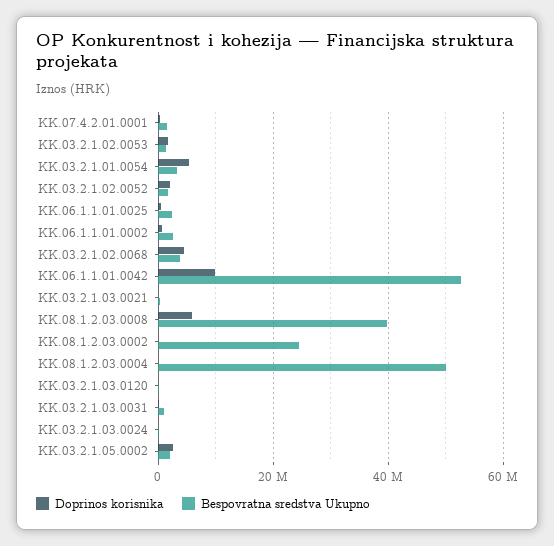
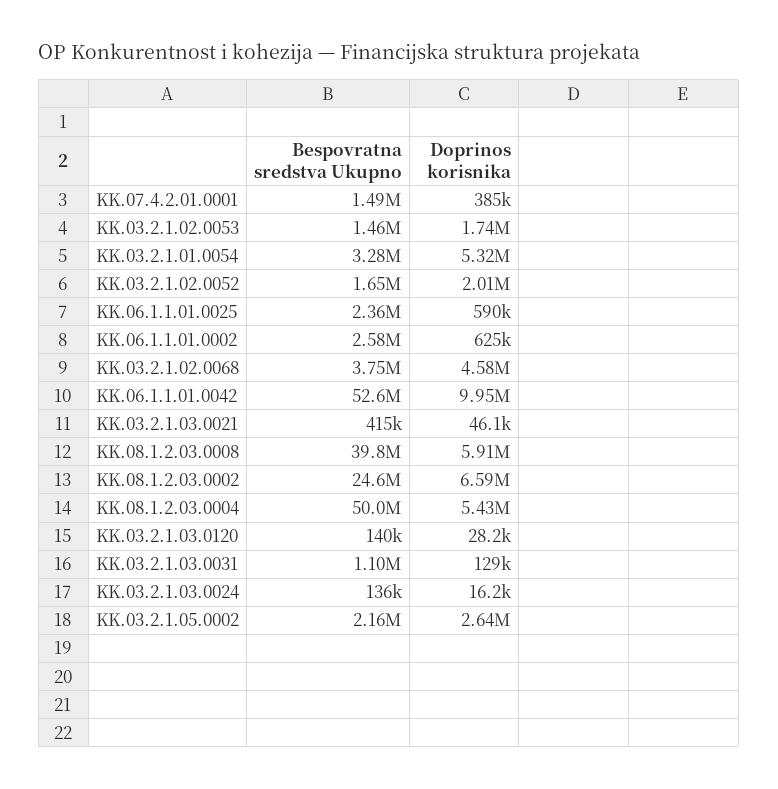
Doprinos korisnika, KK.08.1.2.03.0002: 0 -> 6590000
Doprinos korisnika, KK.08.1.2.03.0004: 0 -> 5430000

